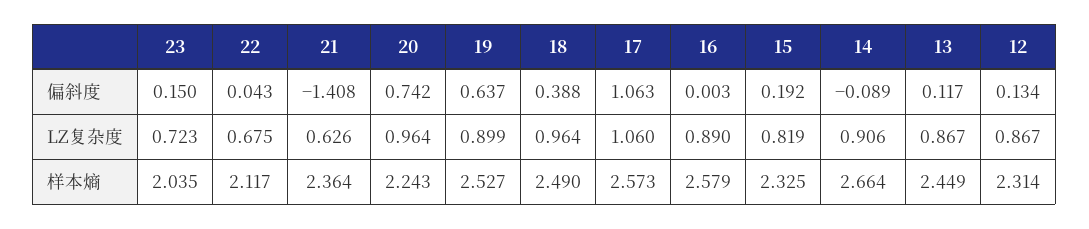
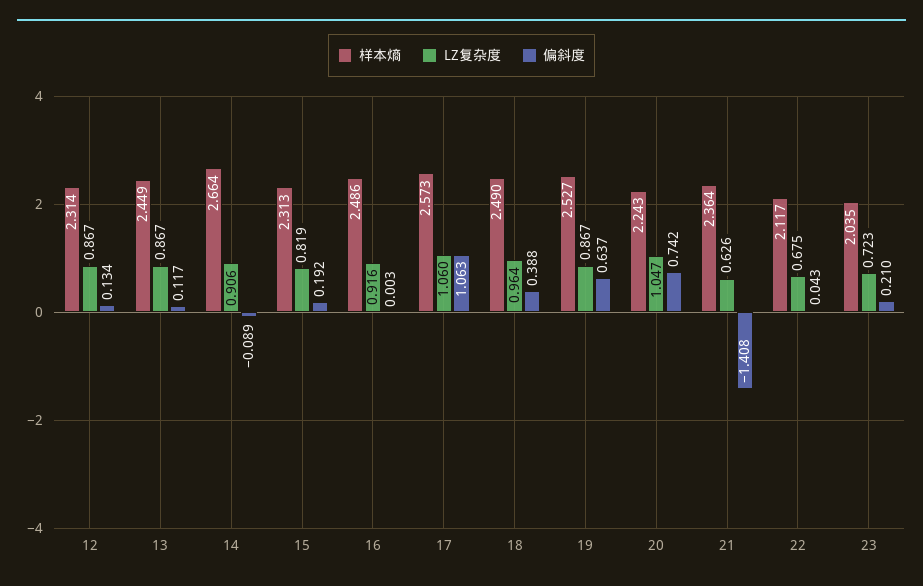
偏斜度, 23: 0.15 -> 0.21
LZ复杂度, 20: 0.964 -> 1.047
LZ复杂度, 19: 0.899 -> 0.867
LZ复杂度, 16: 0.89 -> 0.916
样本熵, 16: 2.579 -> 2.486
样本熵, 15: 2.325 -> 2.313

